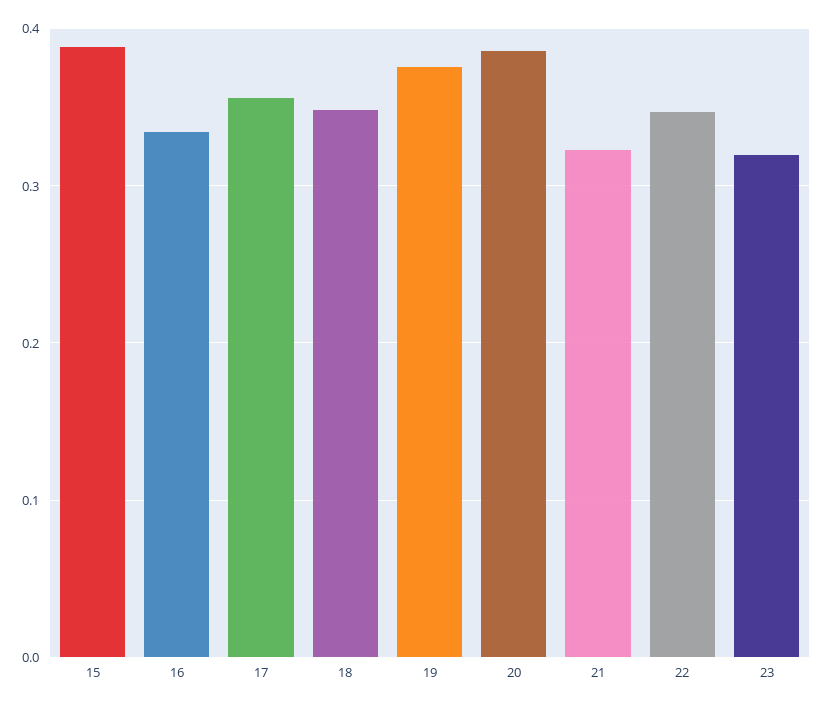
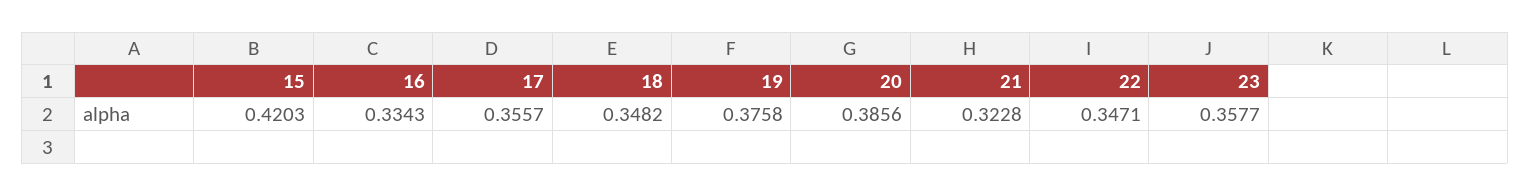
15: 0.39 -> 0.4203
23: 0.32 -> 0.3577

